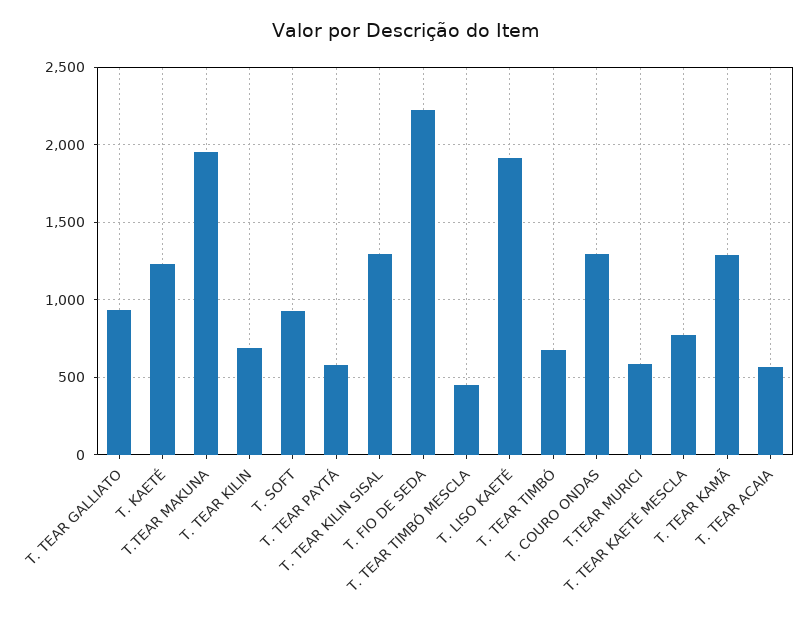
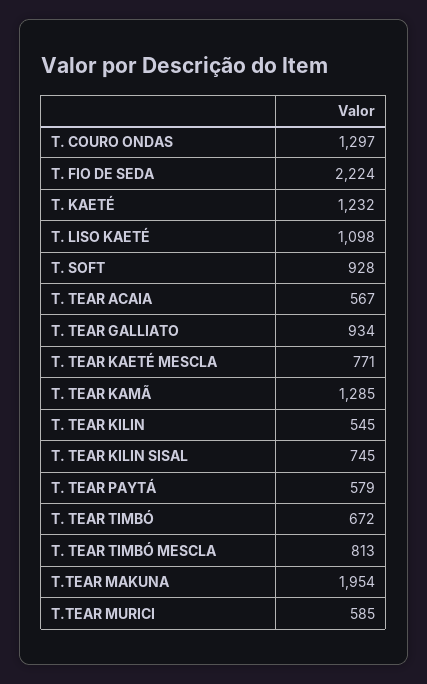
T. TEAR KILIN: 700 -> 545
T. TEAR KILIN SISAL: 1300 -> 745
T. TEAR TIMBÓ MESCLA: 450 -> 813
T. LISO KAETÉ: 1900 -> 1098

